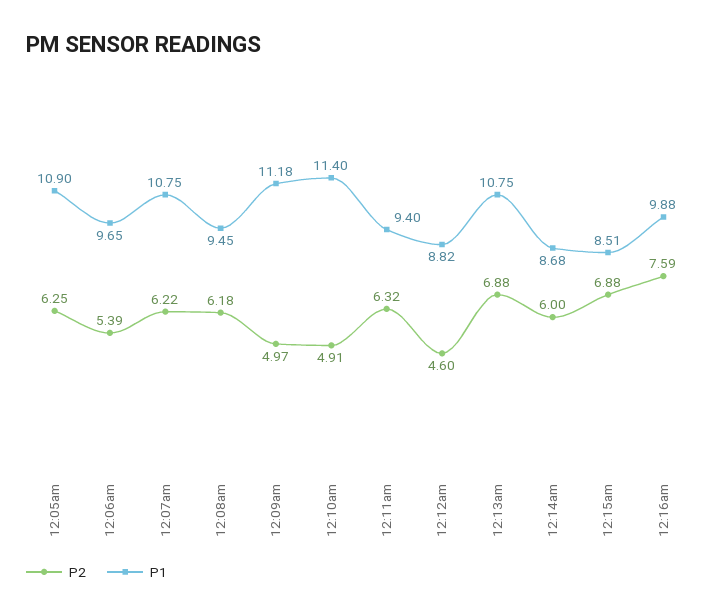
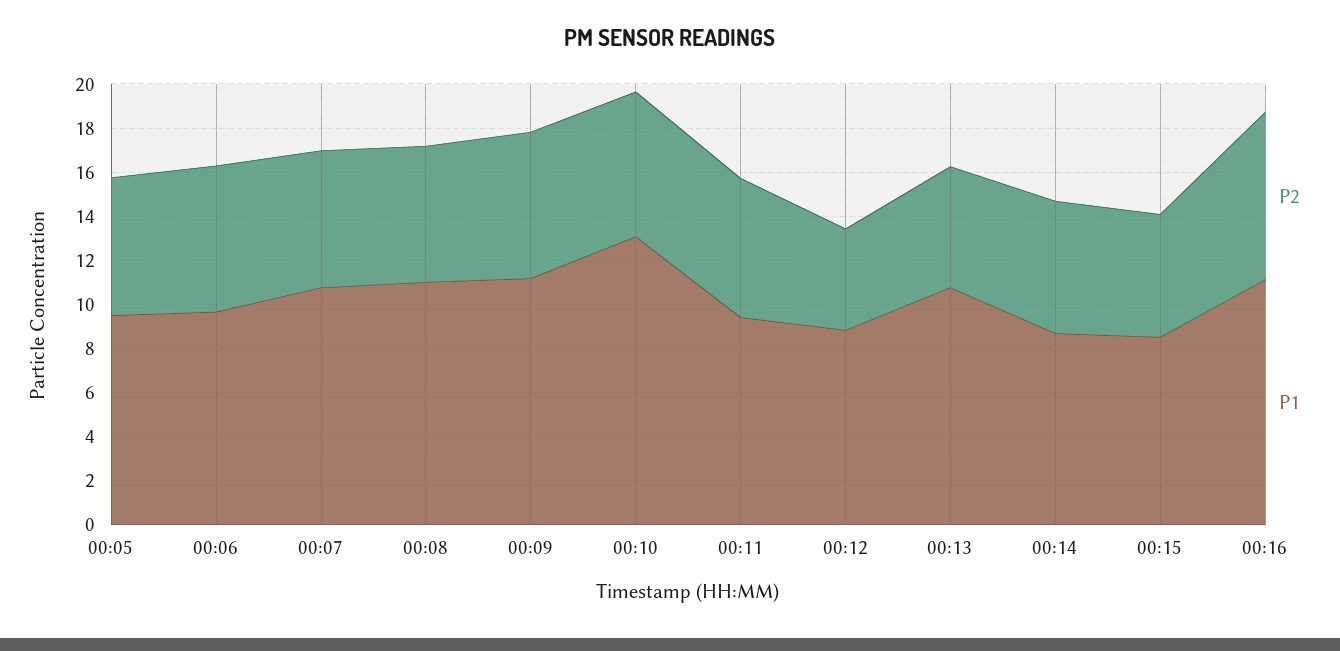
P1, 12:05am: 10.9 -> 9.5
P2, 12:06am: 5.39 -> 6.5
P1, 12:08am: 9.45 -> 11
P2, 12:09am: 4.97 -> 6.5
P2, 12:10am: 4.91 -> 6.5
P1, 12:10am: 11.4 -> 13
P2, 12:13am: 6.88 -> 5.5
P2, 12:15am: 6.88 -> 5.5
P1, 12:16am: 9.88 -> 11

